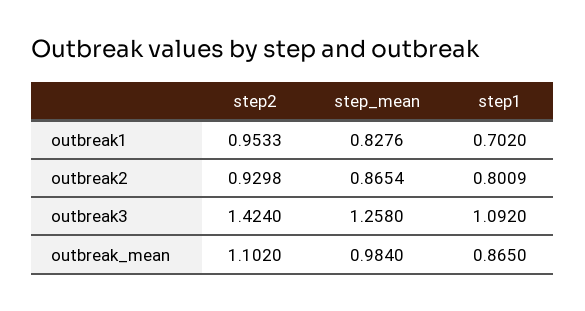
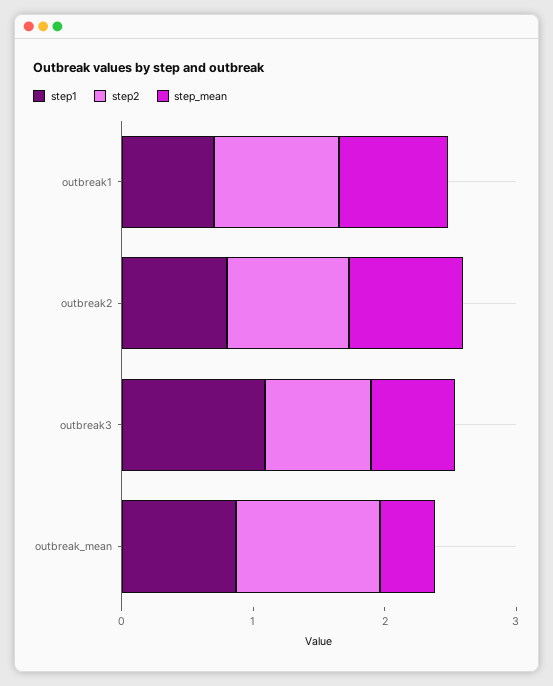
step2, outbreak3: 1.424 -> 0.8
step_mean, outbreak3: 1.258 -> 0.6
step_mean, outbreak_mean: 0.984 -> 0.4

